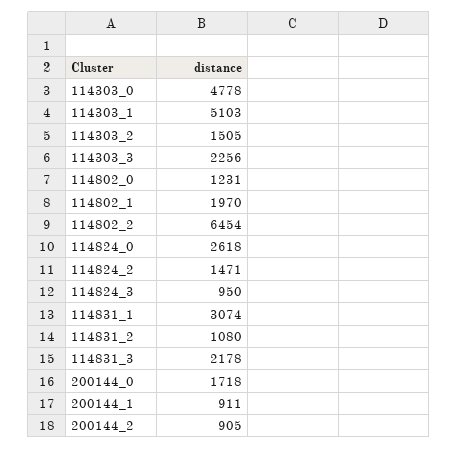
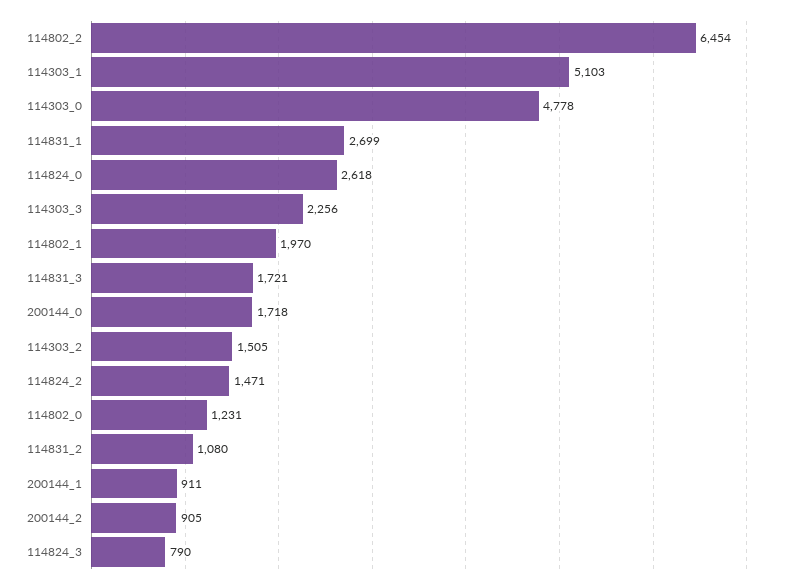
114824_3: 950 -> 790
114831_1: 3074 -> 2699
114831_3: 2178 -> 1721

